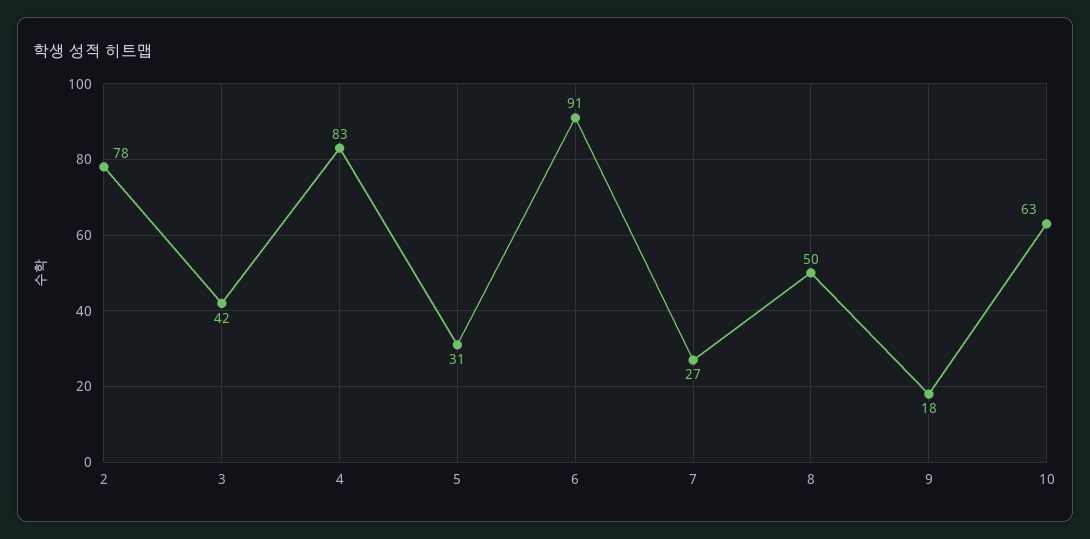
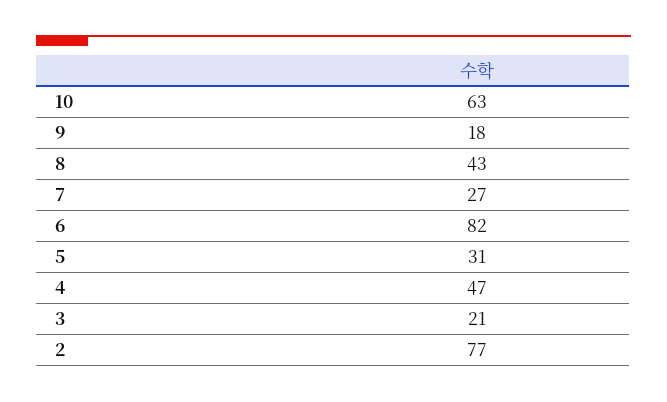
2: 78 -> 77
3: 42 -> 21
4: 83 -> 47
6: 91 -> 82
8: 50 -> 43

